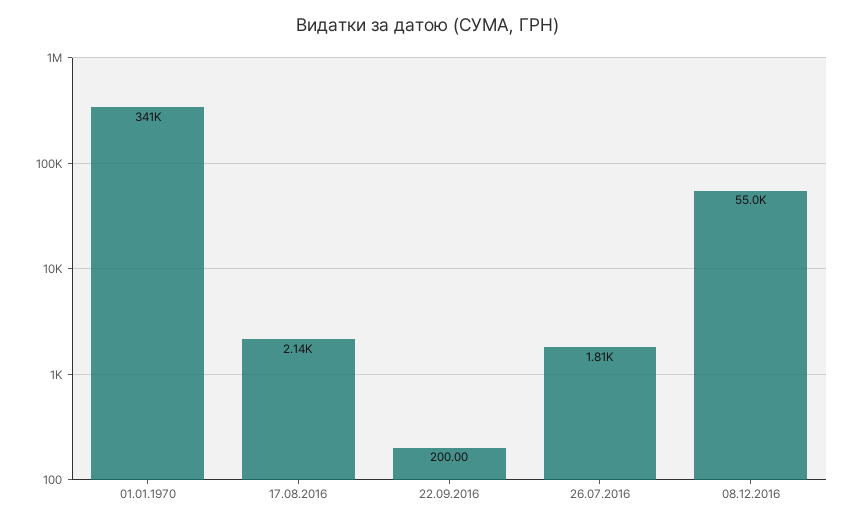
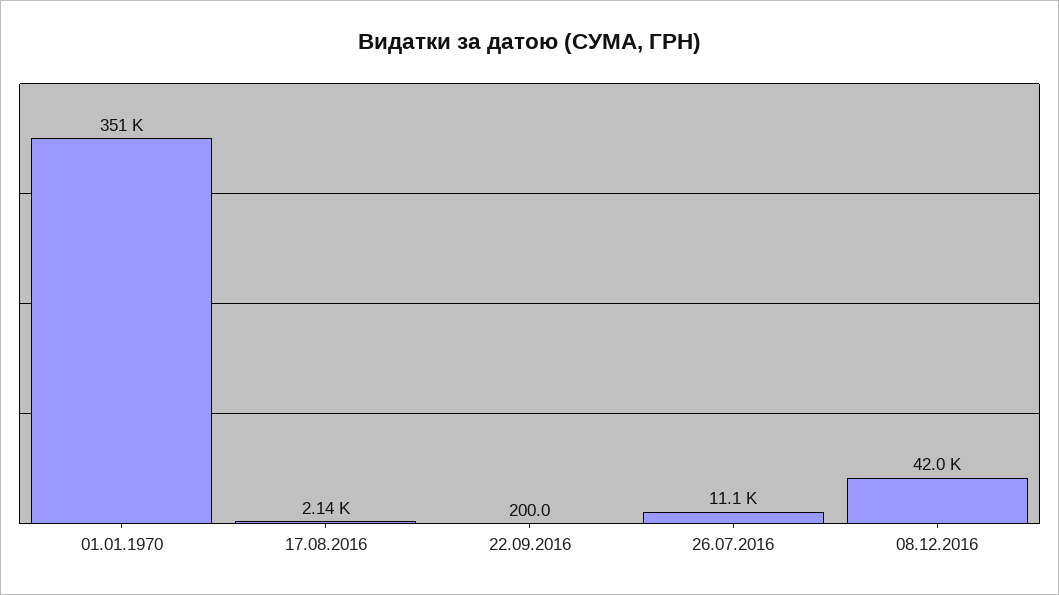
01.01.1970: 341000 -> 351000
26.07.2016: 1810 -> 11100
08.12.2016: 55000 -> 42000

